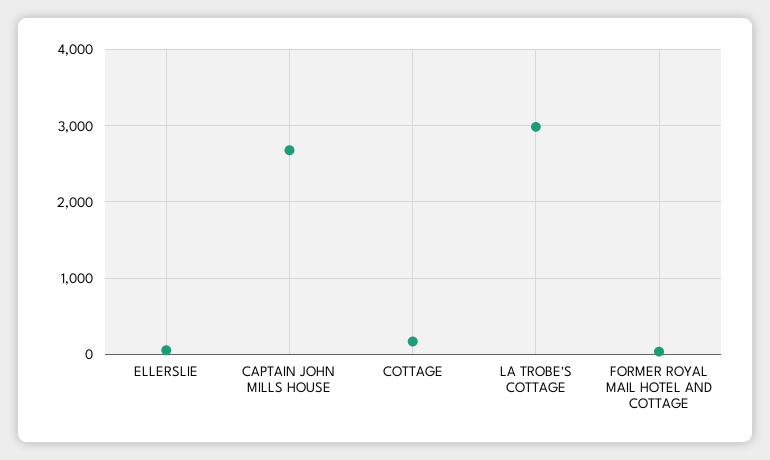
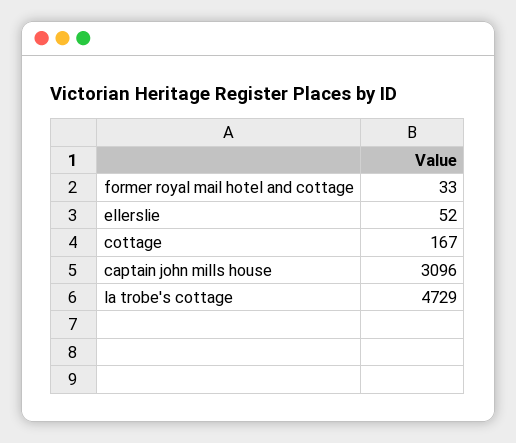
CAPTAIN JOHN MILLS HOUSE: 2700 -> 3096
LA TROBE'S COTTAGE: 3000 -> 4729

